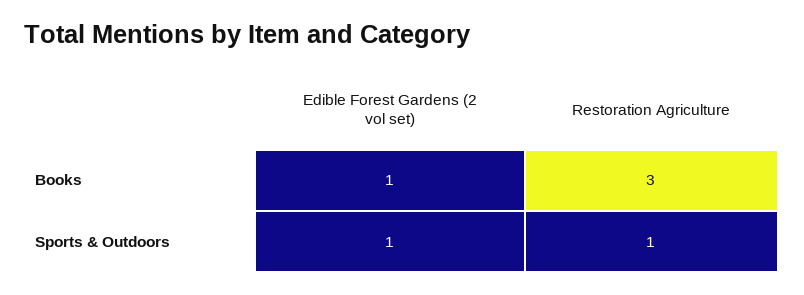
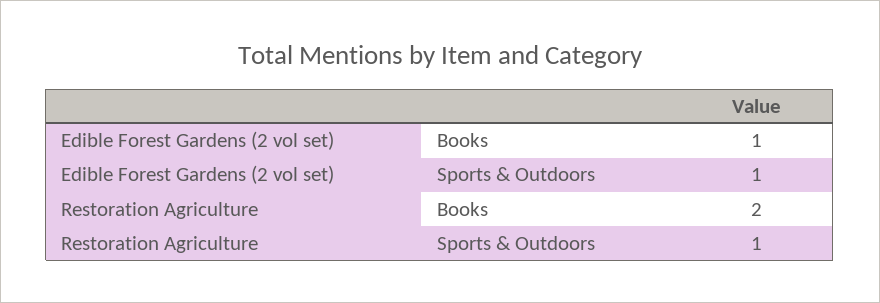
Restoration Agriculture, Books: 3 -> 2

